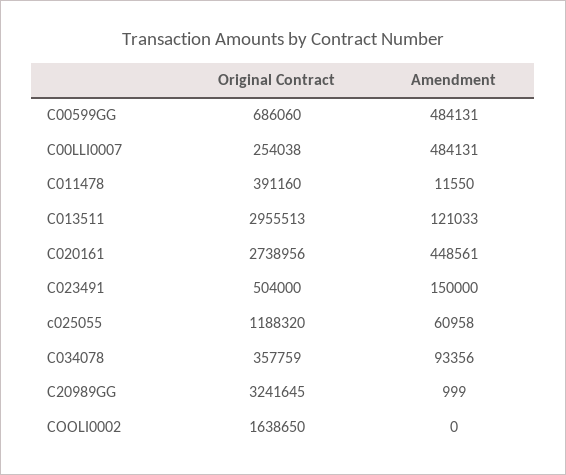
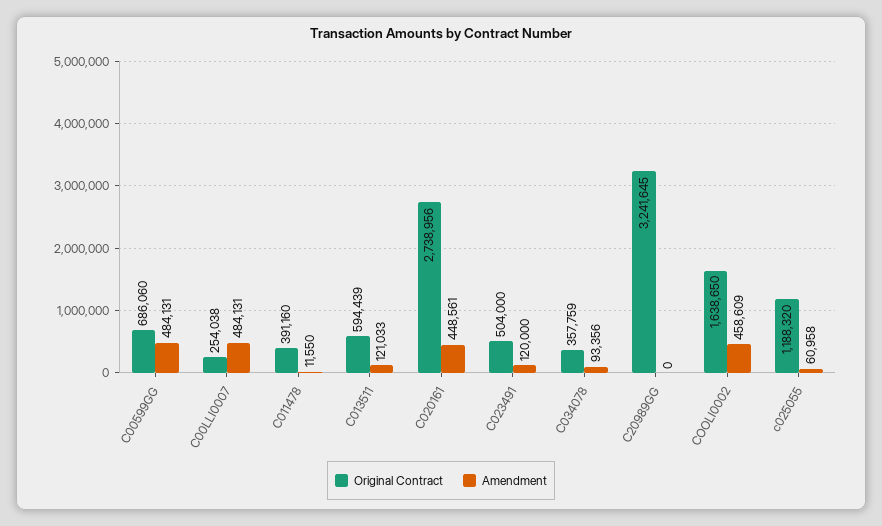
Original Contract, C013511: 2955513 -> 594439
Amendment, C023491: 150000 -> 120000
Amendment, C20989GG: 999 -> 0
Amendment, COOLI0002: 0 -> 458609

